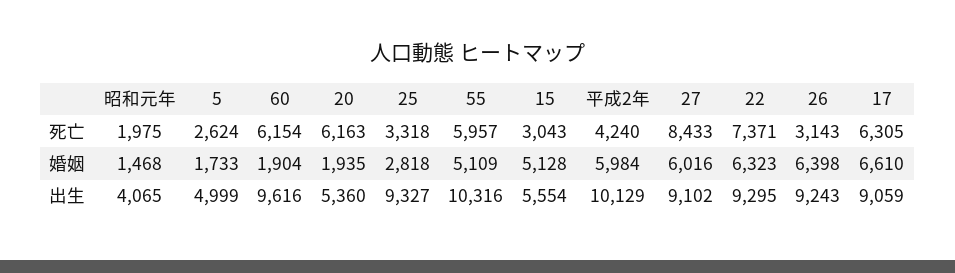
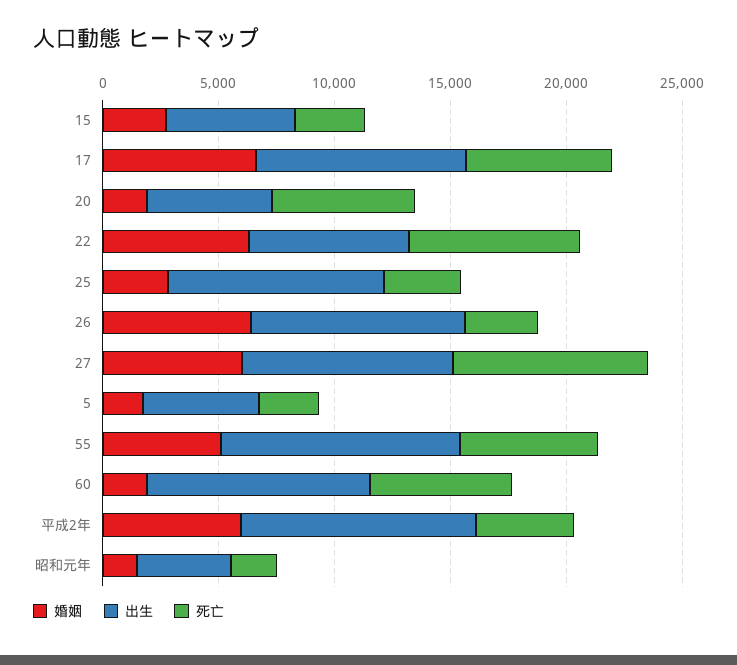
婚姻, 15: 5128 -> 3000
出生, 22: 9295 -> 7000

